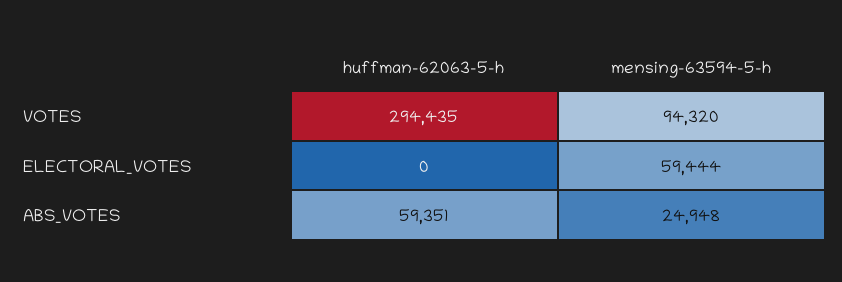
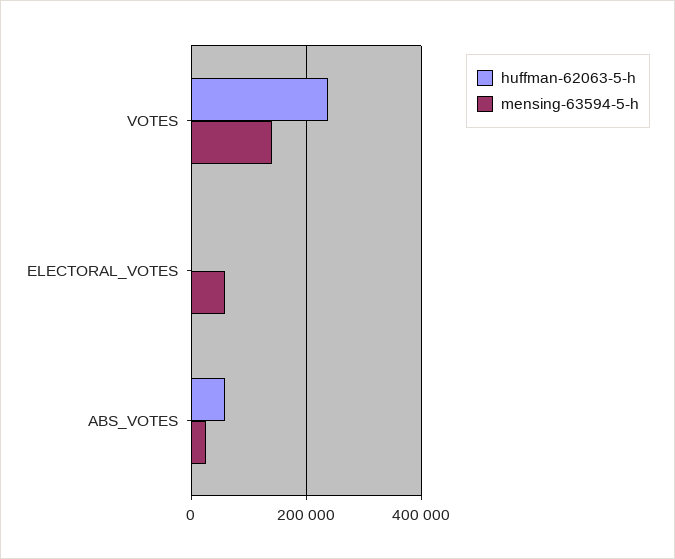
huffman-62063-5-h, VOTES: 294435 -> 240000
mensing-63594-5-h, VOTES: 94320 -> 140000

